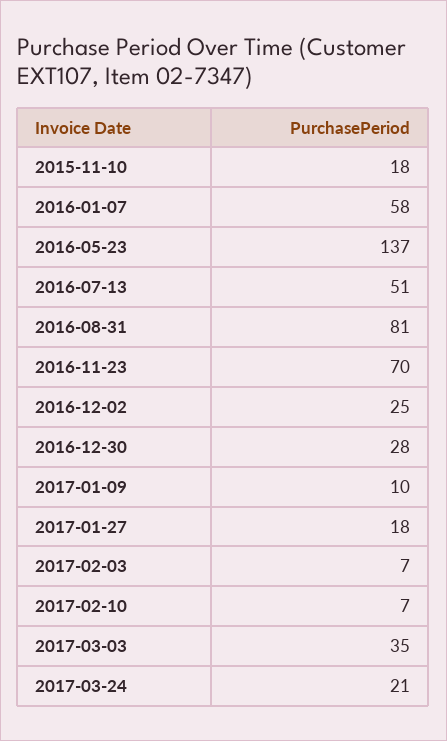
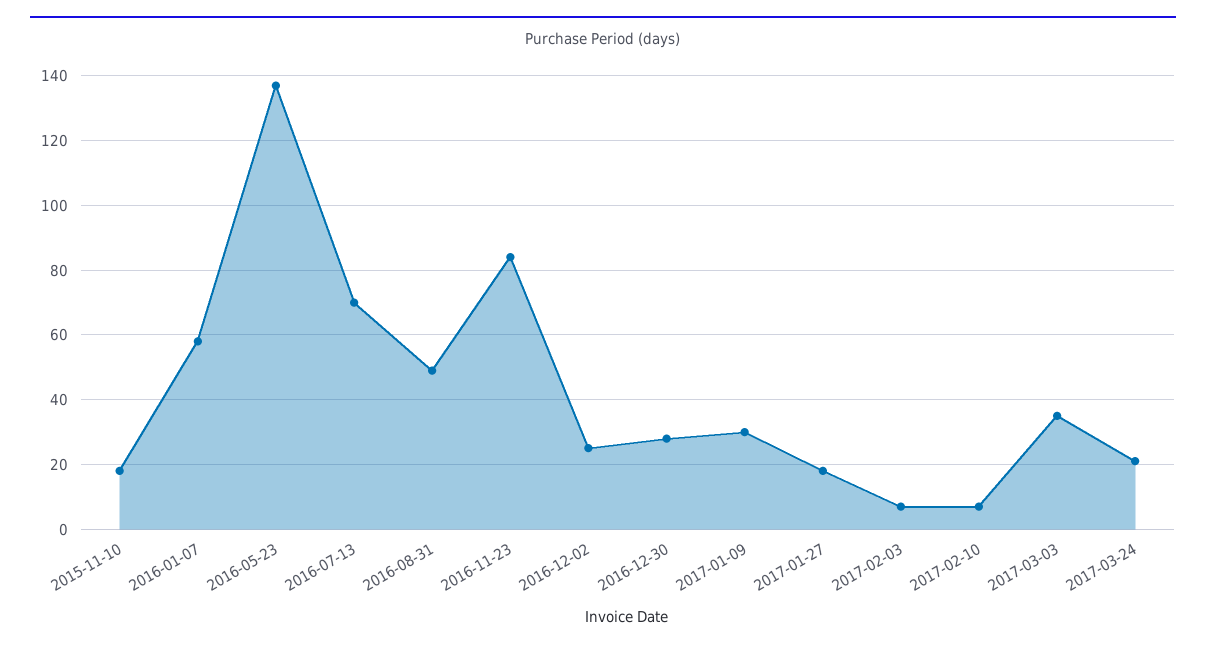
2016-07-13: 51 -> 70
2016-08-31: 81 -> 50
2016-11-23: 70 -> 85
2017-01-09: 10 -> 30

